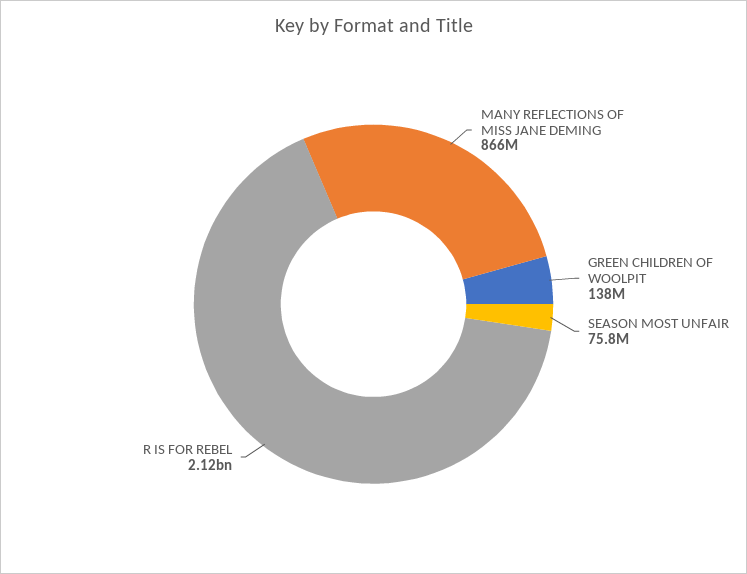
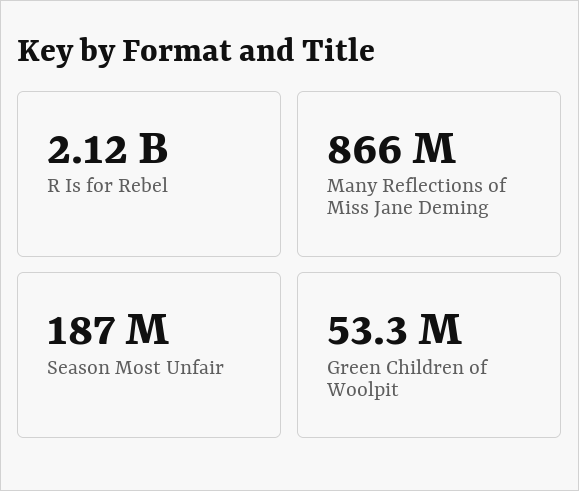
GREEN CHILDREN OF WOOLPIT: 138000000 -> 53300000
SEASON MOST UNFAIR: 75800000 -> 187000000

